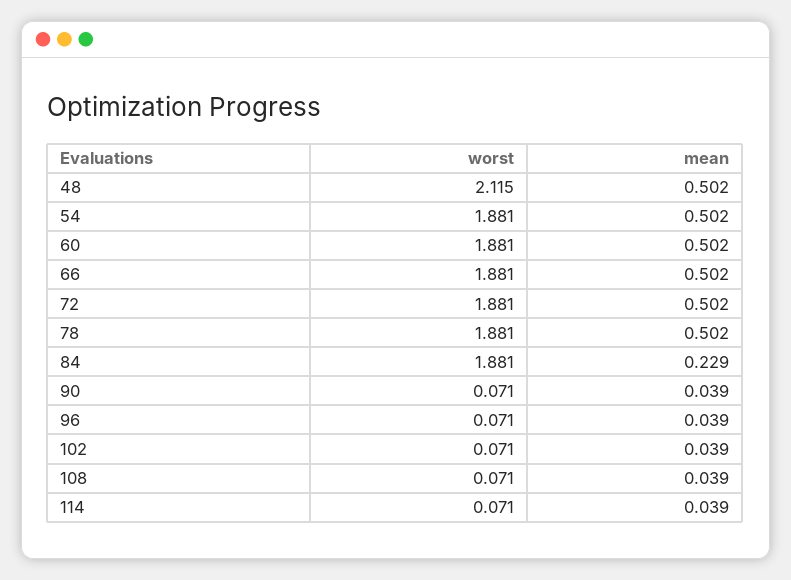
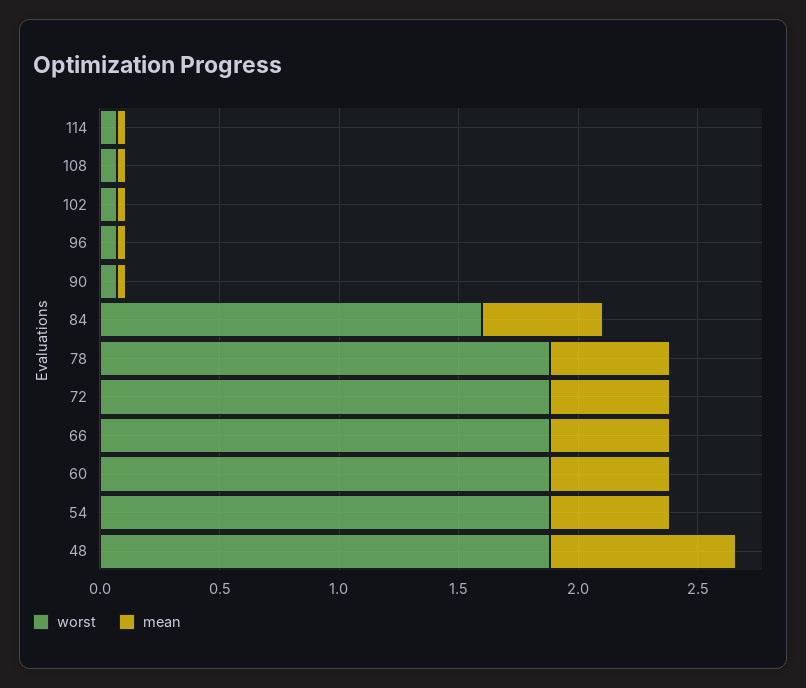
worst, 48: 2.115 -> 1.9
mean, 48: 0.502 -> 0.8
worst, 84: 1.881 -> 1.6
mean, 84: 0.229 -> 0.5

